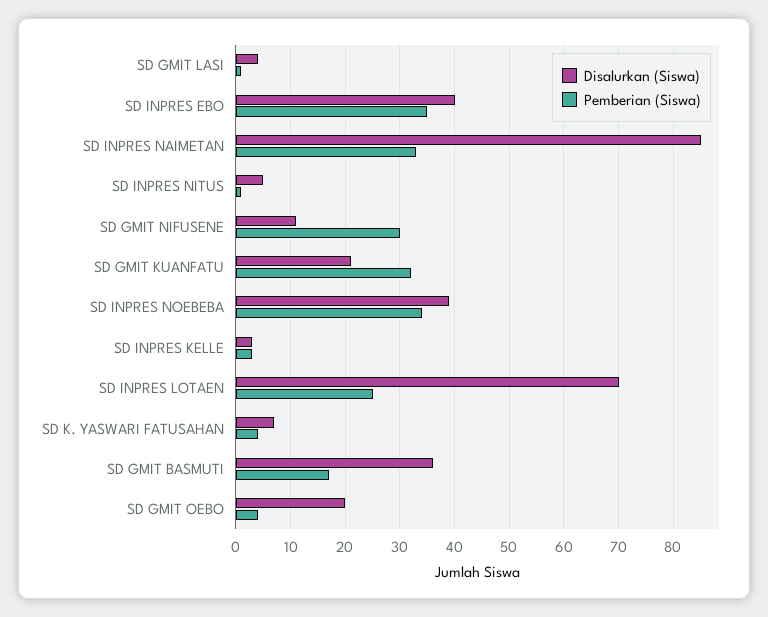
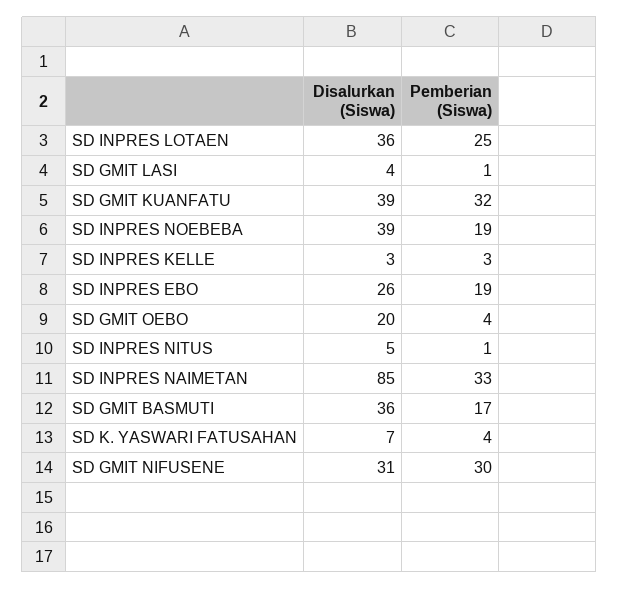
Disalurkan (Siswa), SD INPRES EBO: 40 -> 26
Pemberian (Siswa), SD INPRES EBO: 35 -> 19
Disalurkan (Siswa), SD GMIT NIFUSENE: 10 -> 31
Disalurkan (Siswa), SD GMIT KUANFATU: 20 -> 39
Pemberian (Siswa), SD INPRES NOEBEBA: 35 -> 19
Disalurkan (Siswa), SD INPRES LOTAEN: 70 -> 36

